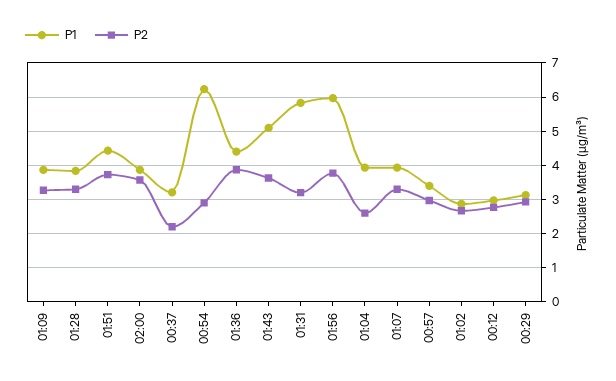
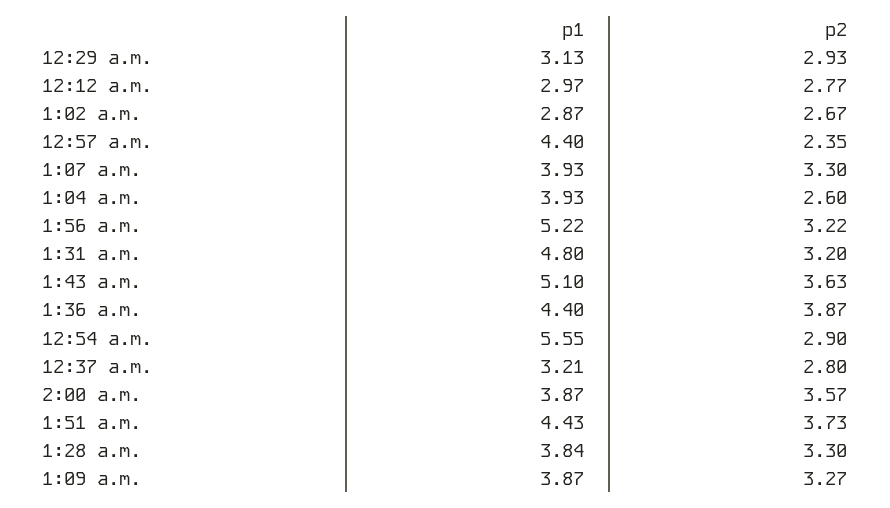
P2, 00:37: 2.2 -> 2.8
P1, 00:54: 6.2 -> 5.55
P1, 01:31: 5.8 -> 4.8
P1, 01:56: 6 -> 5.22
P2, 01:56: 3.8 -> 3.22
P1, 00:57: 3.4 -> 4.4
P2, 00:57: 3 -> 2.35

